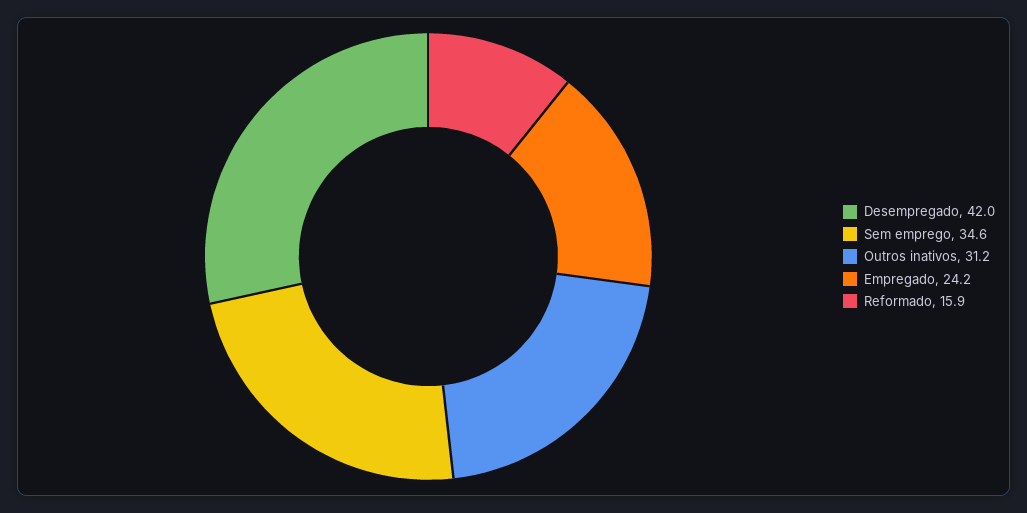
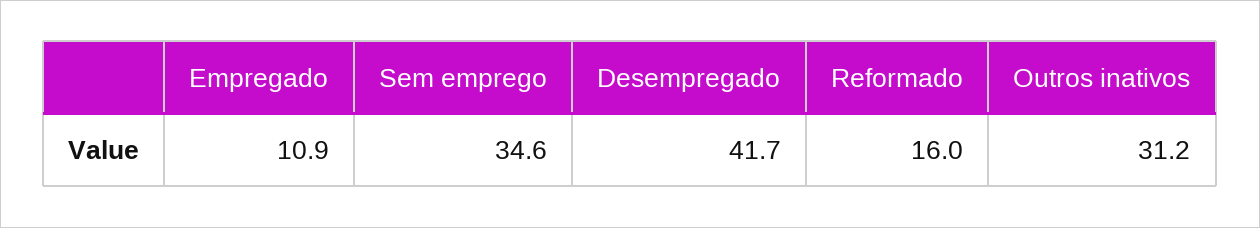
Desempregado: 42 -> 41.7
Empregado: 24.2 -> 10.9
Reformado: 15.9 -> 16

